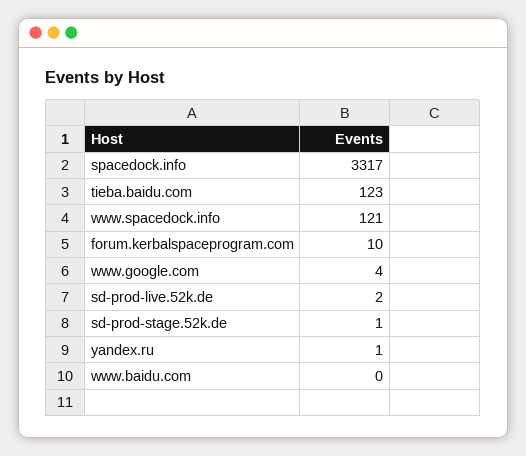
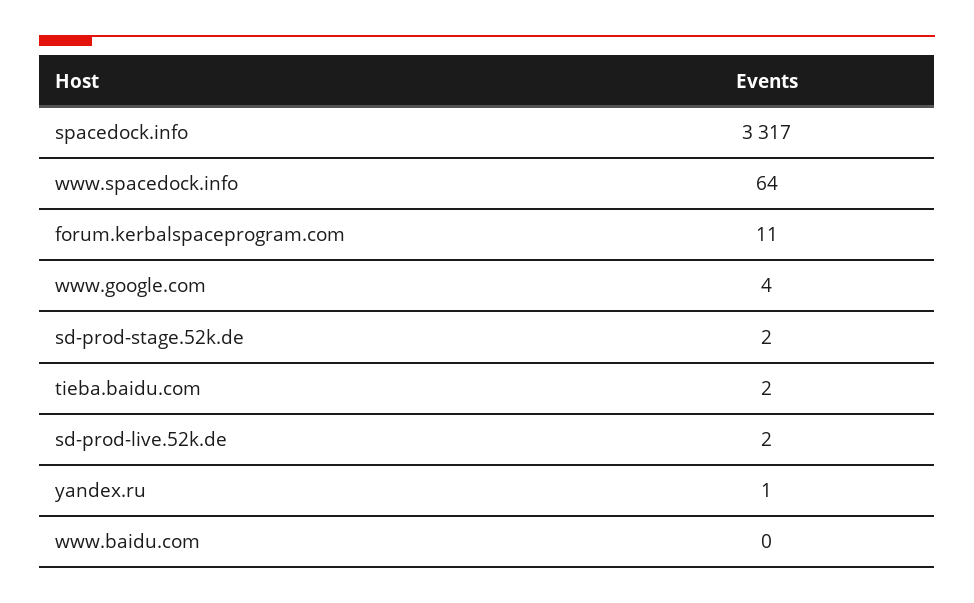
tieba.baidu.com: 123 -> 2
www.spacedock.info: 121 -> 64
forum.kerbalspaceprogram.com: 10 -> 11
sd-prod-stage.52k.de: 1 -> 2

